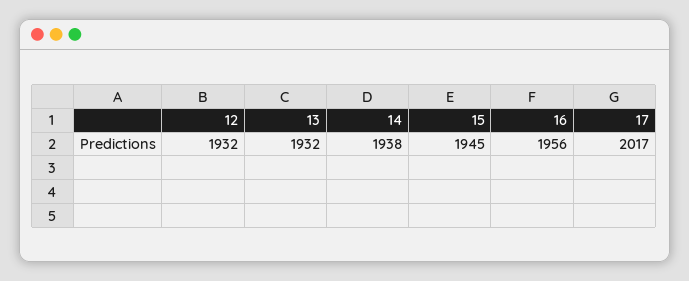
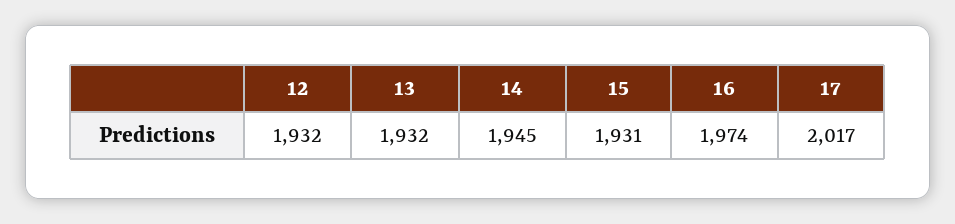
14: 1938 -> 1945
15: 1945 -> 1931
16: 1956 -> 1974

